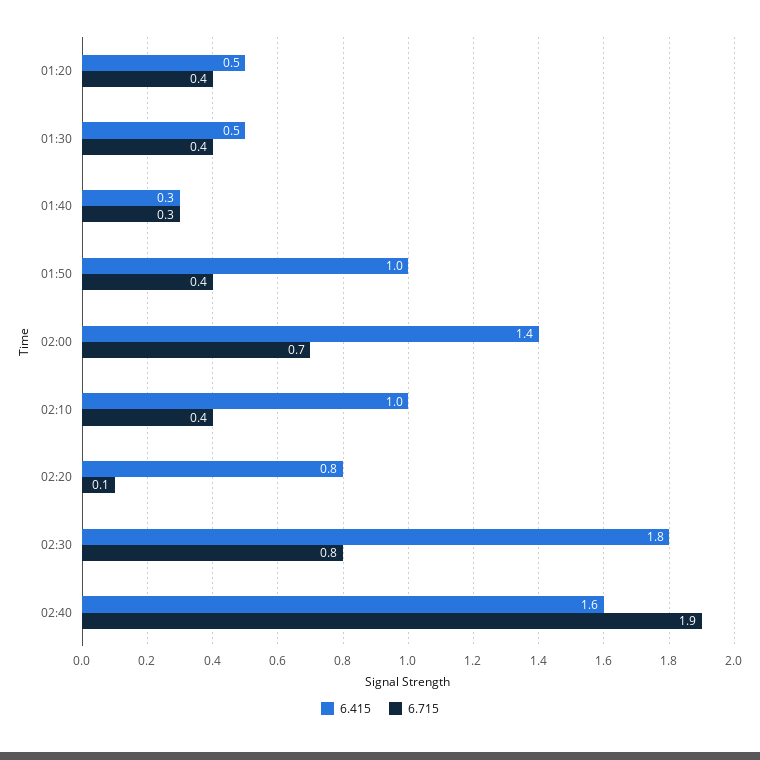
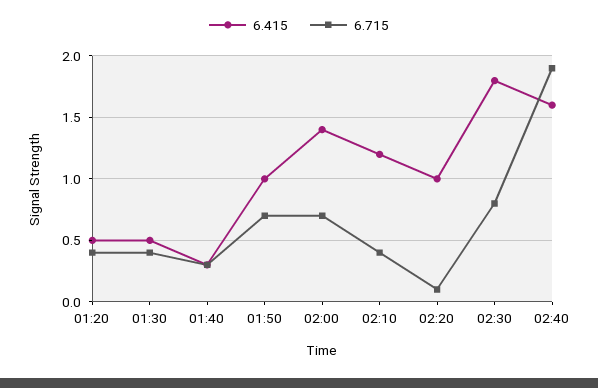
6.715, 01:50: 0.4 -> 0.7
6.415, 02:10: 1 -> 1.2
6.415, 02:20: 0.8 -> 1

